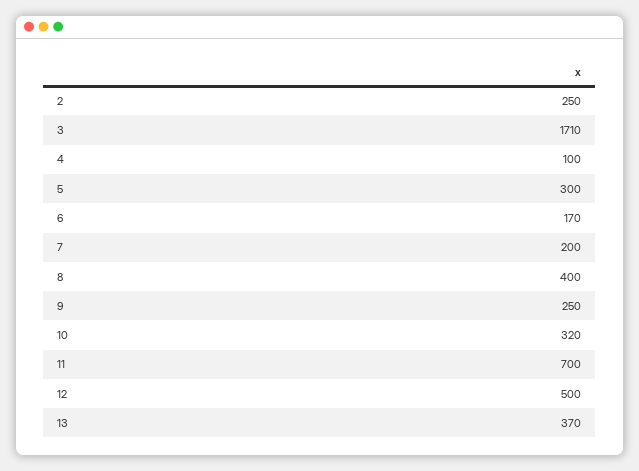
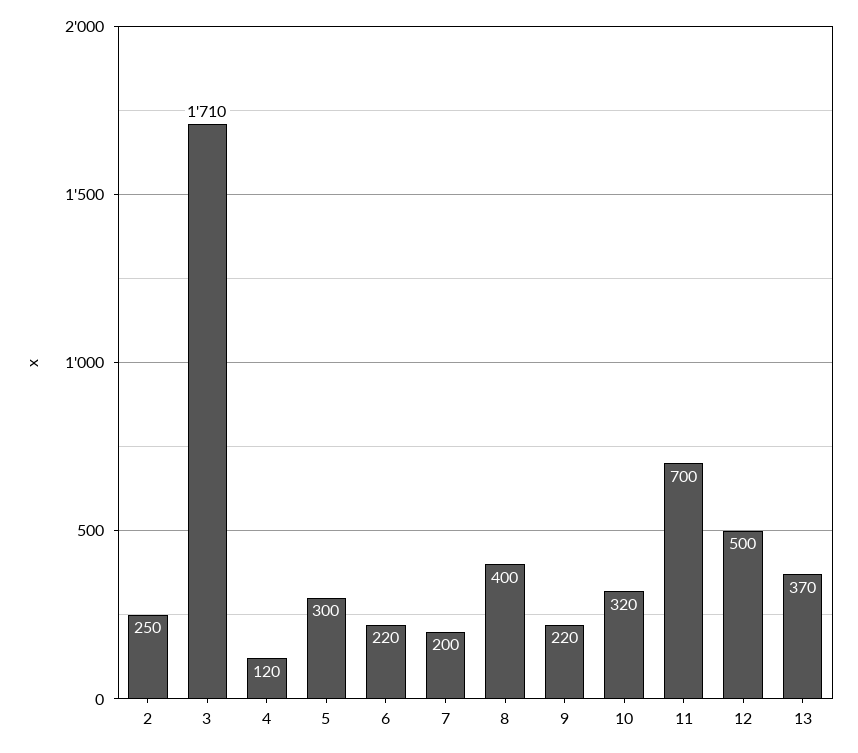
4: 100 -> 120
6: 170 -> 220
9: 250 -> 220

